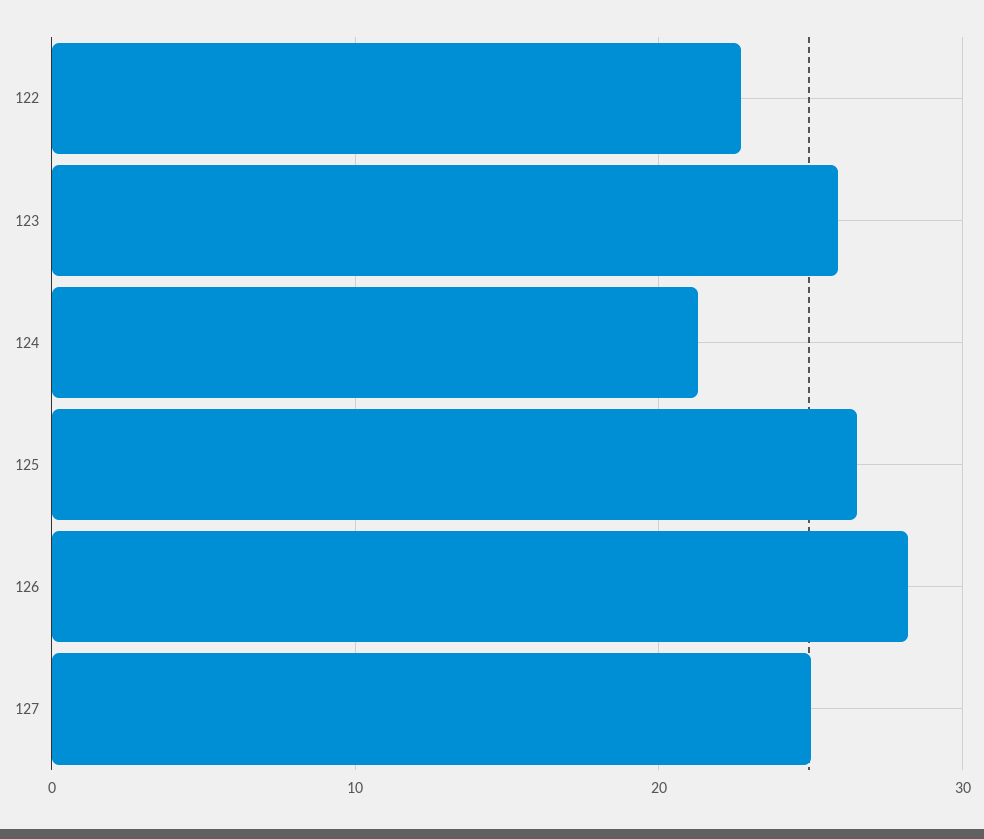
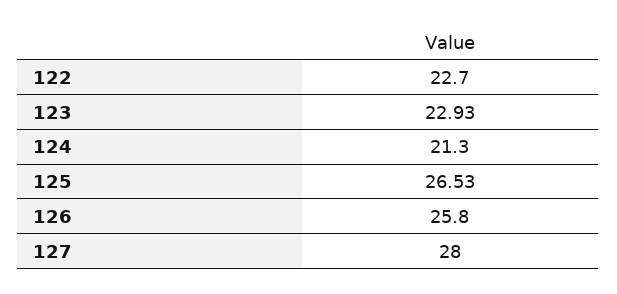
123: 26 -> 22.93
126: 28 -> 25.8
127: 25 -> 28

